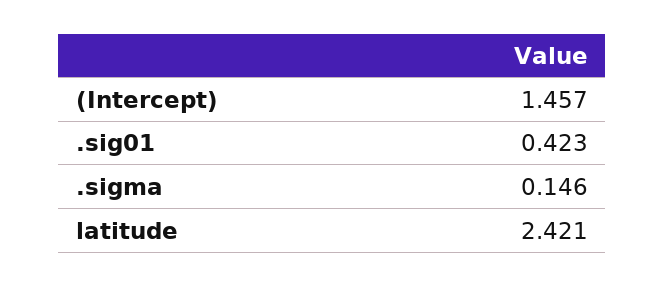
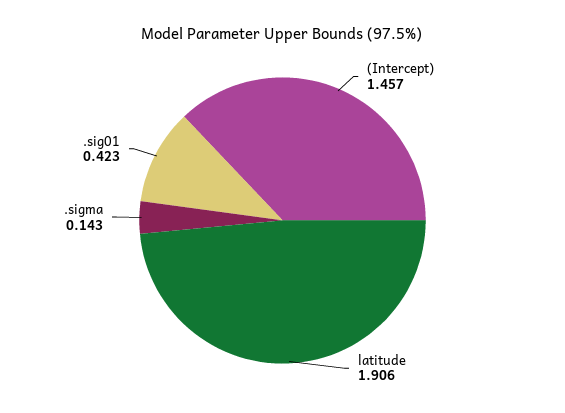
.sigma: 0.146 -> 0.143
latitude: 2.421 -> 1.906

